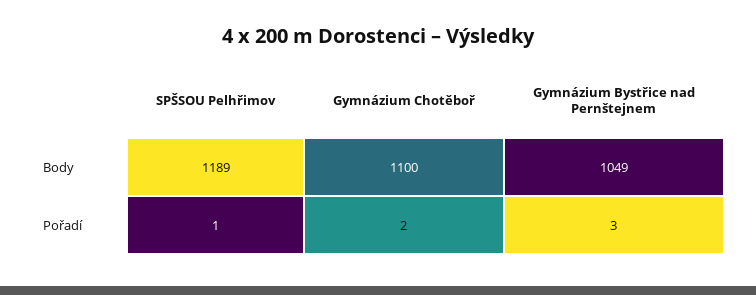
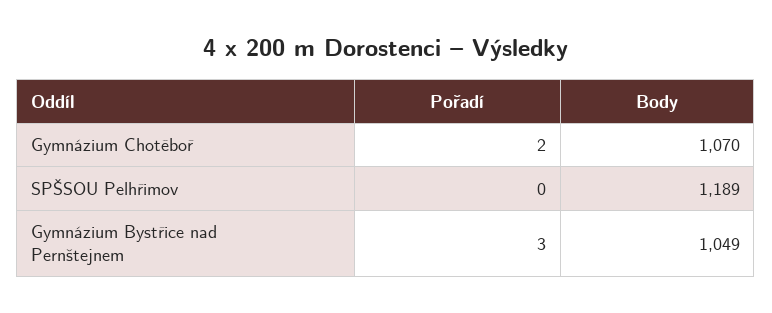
Gymnázium Chotěboř, Body: 1100 -> 1070
SPŠSOU Pelhřimov, Pořadí: 1 -> 0

